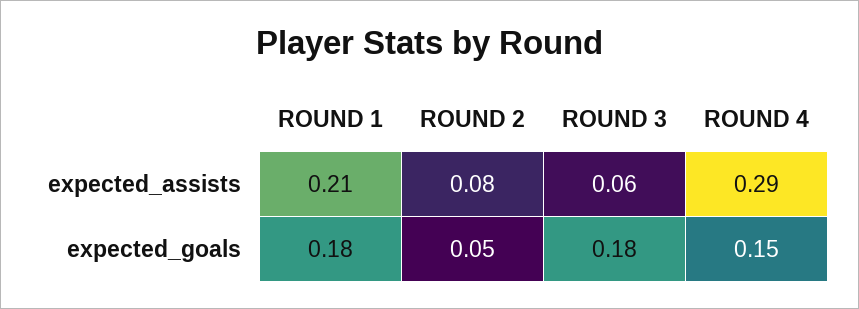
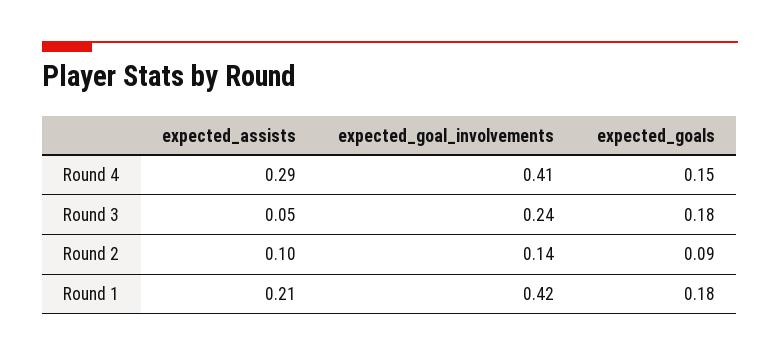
ROUND 2, expected_assists: 0.08 -> 0.1
ROUND 3, expected_assists: 0.06 -> 0.05
ROUND 2, expected_goals: 0.05 -> 0.09
ROUND 4, expected_goal_involvements: none -> 0.41
ROUND 3, expected_goal_involvements: none -> 0.24
ROUND 2, expected_goal_involvements: none -> 0.14
ROUND 1, expected_goal_involvements: none -> 0.42

